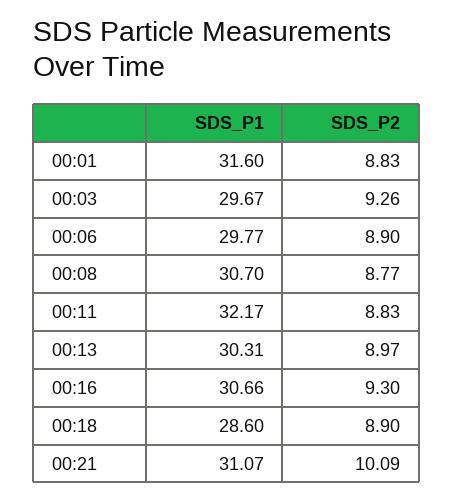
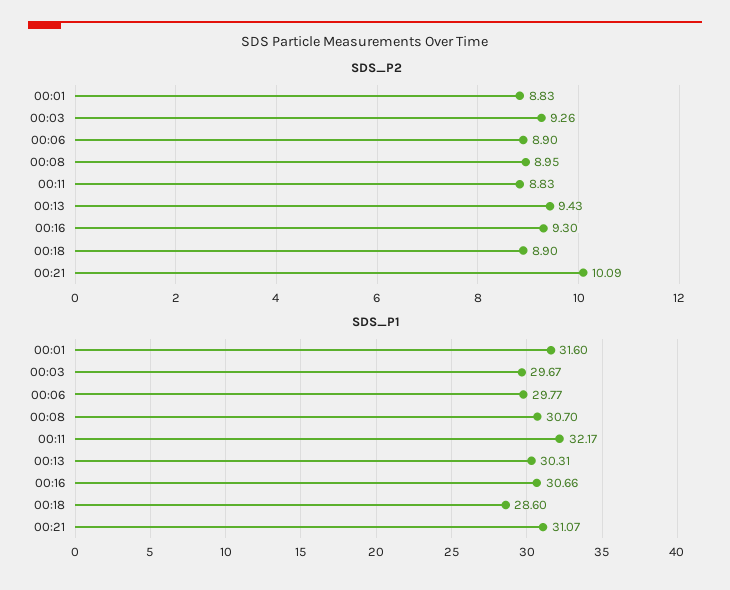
SDS_P2, 00:08: 8.77 -> 8.95
SDS_P2, 00:13: 8.97 -> 9.43

